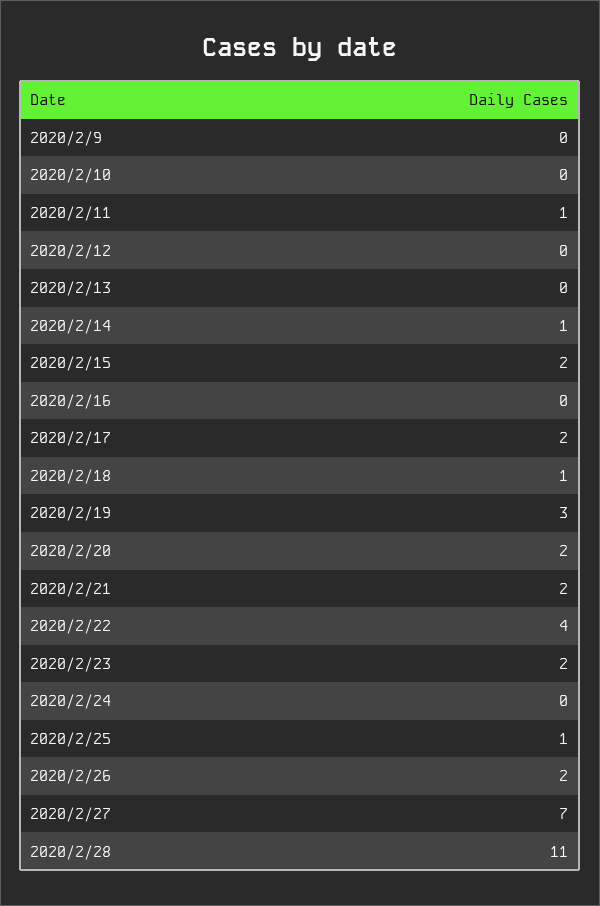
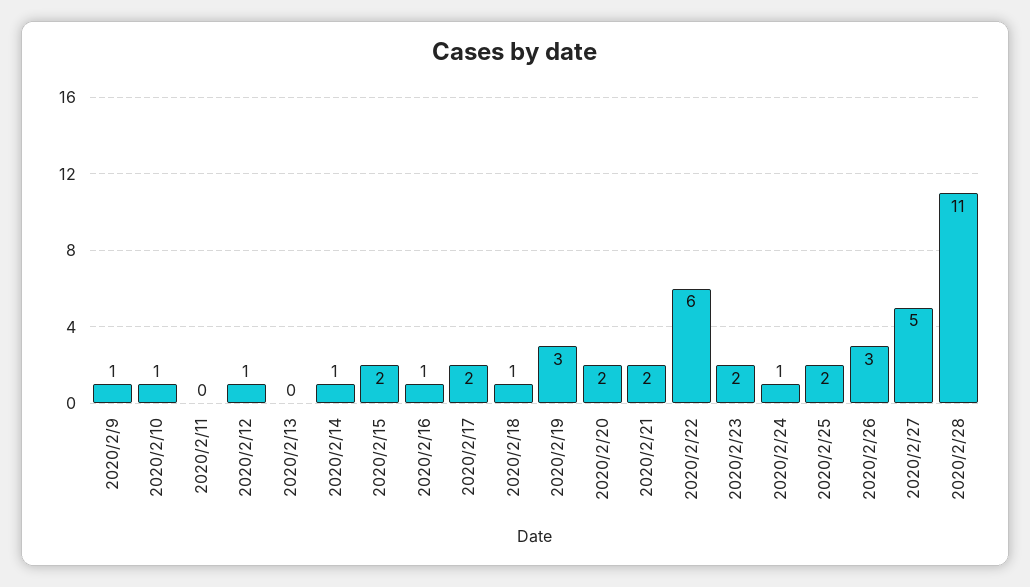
2020/2/9: 0 -> 1
2020/2/10: 0 -> 1
2020/2/11: 1 -> 0
2020/2/12: 0 -> 1
2020/2/16: 0 -> 1
2020/2/22: 4 -> 6
2020/2/24: 0 -> 1
2020/2/25: 1 -> 2
2020/2/26: 2 -> 3
2020/2/27: 7 -> 5

